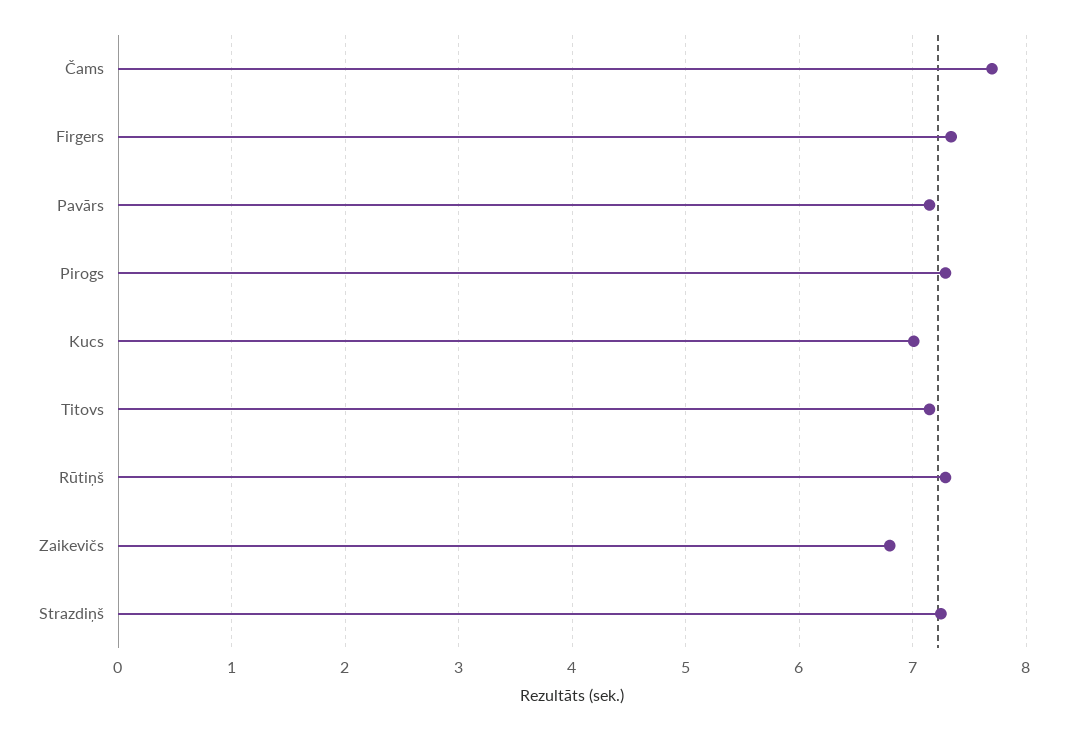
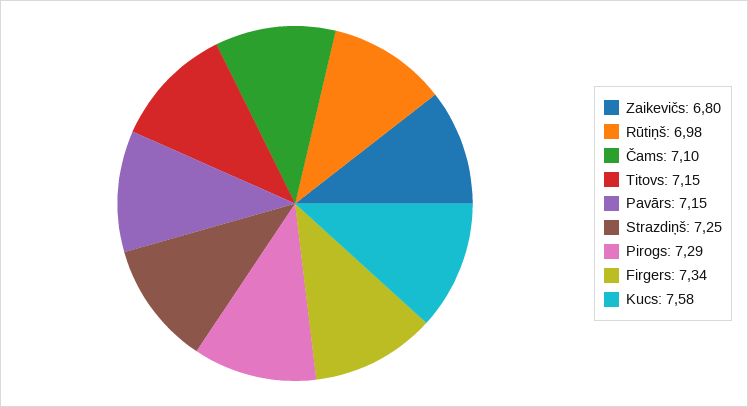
Čams: 7.7 -> 7.1
Kucs: 7 -> 7.58
Rūtiņš: 7.3 -> 6.98

